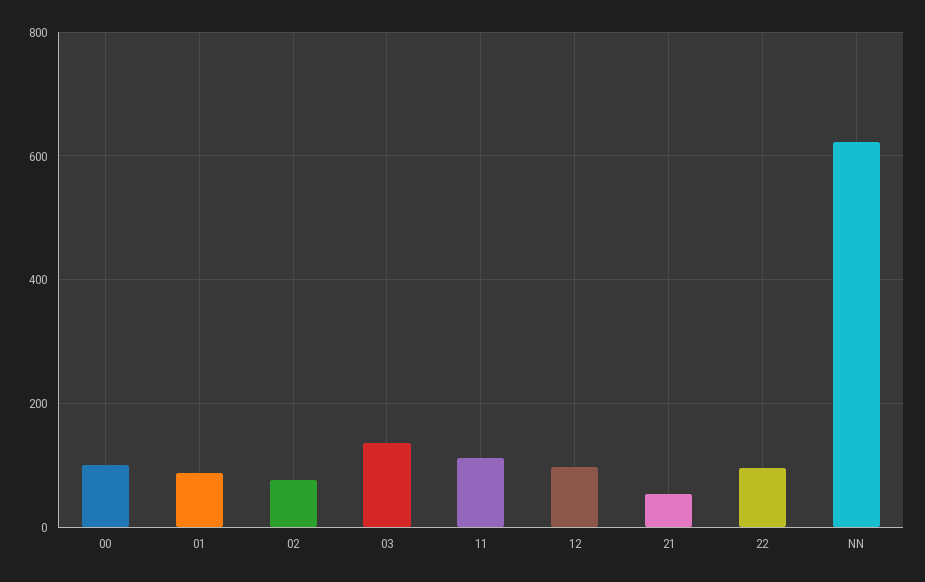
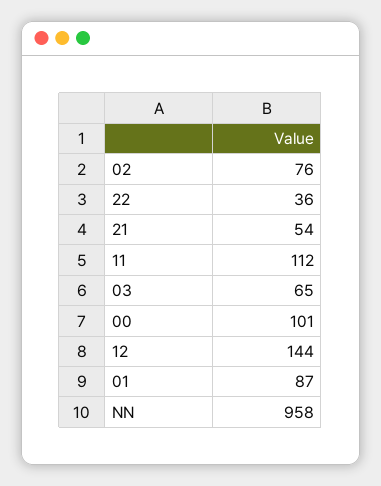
03: 140 -> 65
12: 100 -> 144
22: 100 -> 36
NN: 620 -> 958

